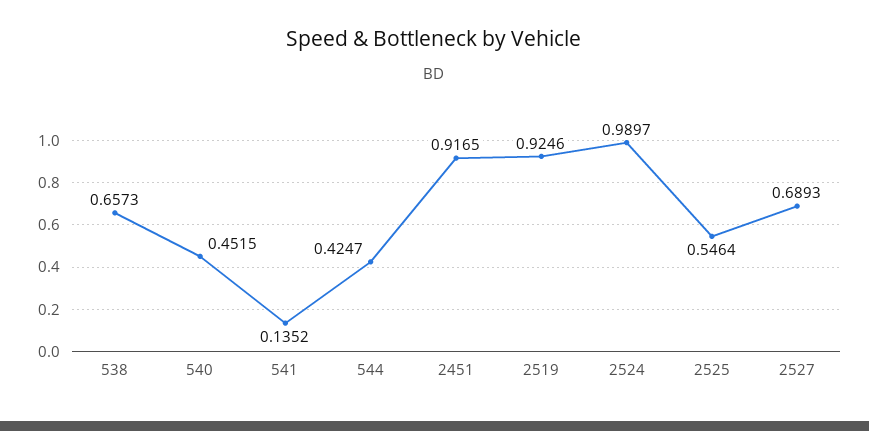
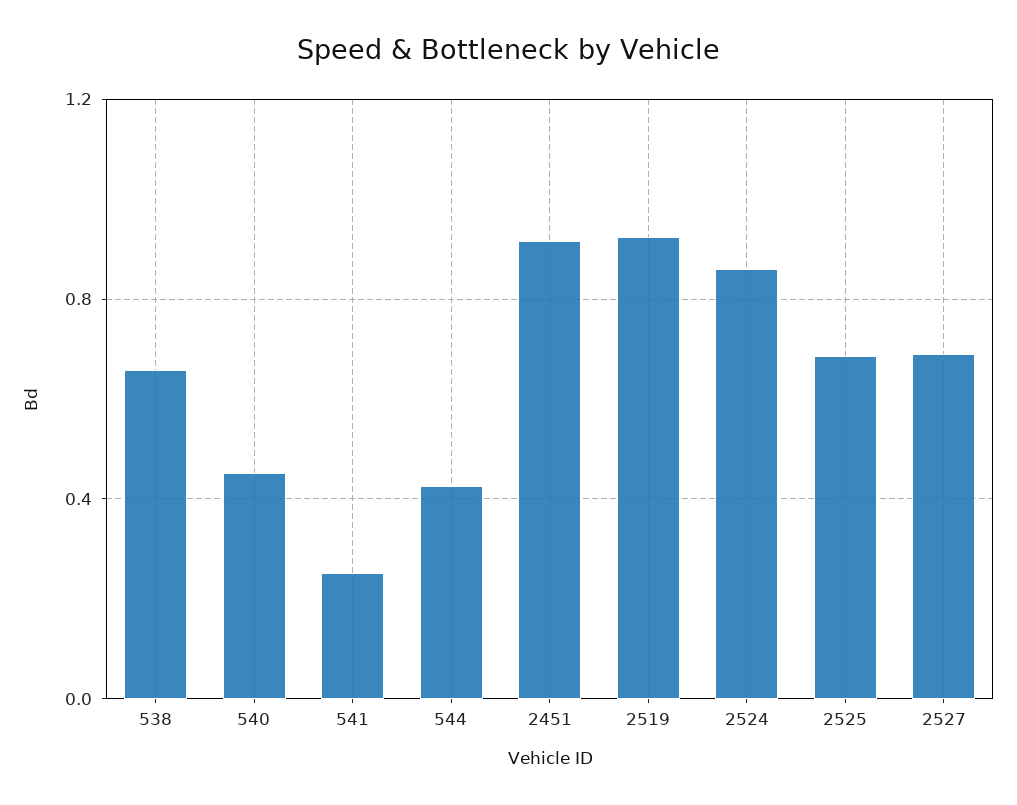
541: 0.1352 -> 0.25
2524: 0.9897 -> 0.85
2525: 0.5464 -> 0.7

